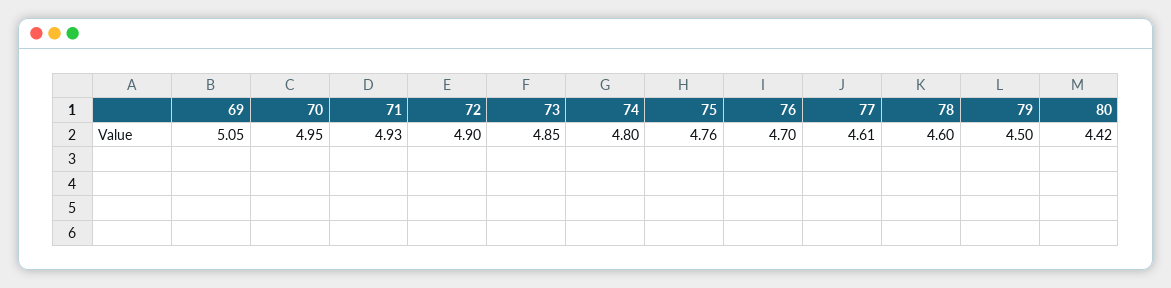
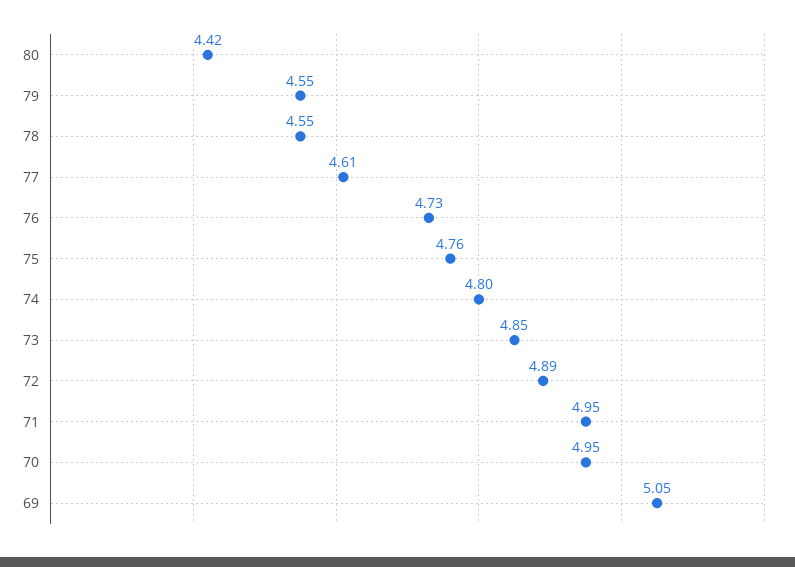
71: 4.93 -> 4.95
72: 4.9 -> 4.89
76: 4.7 -> 4.73
78: 4.6 -> 4.55
79: 4.5 -> 4.55

